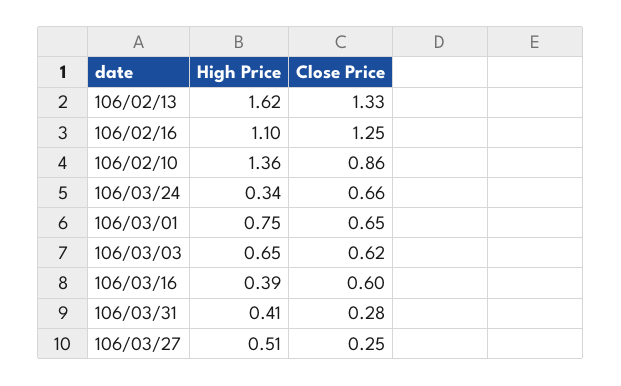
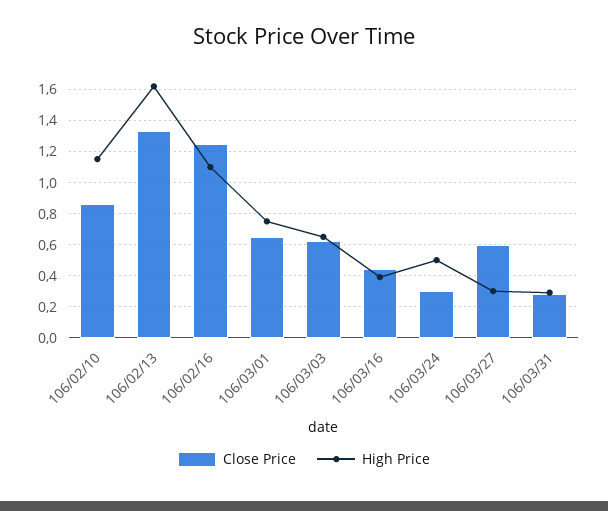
High Price, 106/02/10: 1.36 -> 1.15
High Price, 106/03/24: 0.34 -> 0.5
Close Price, 106/03/24: 0.66 -> 0.3
Close Price, 106/03/16: 0.6 -> 0.45
High Price, 106/03/31: 0.41 -> 0.3
High Price, 106/03/27: 0.51 -> 0.3
Close Price, 106/03/27: 0.25 -> 0.6

